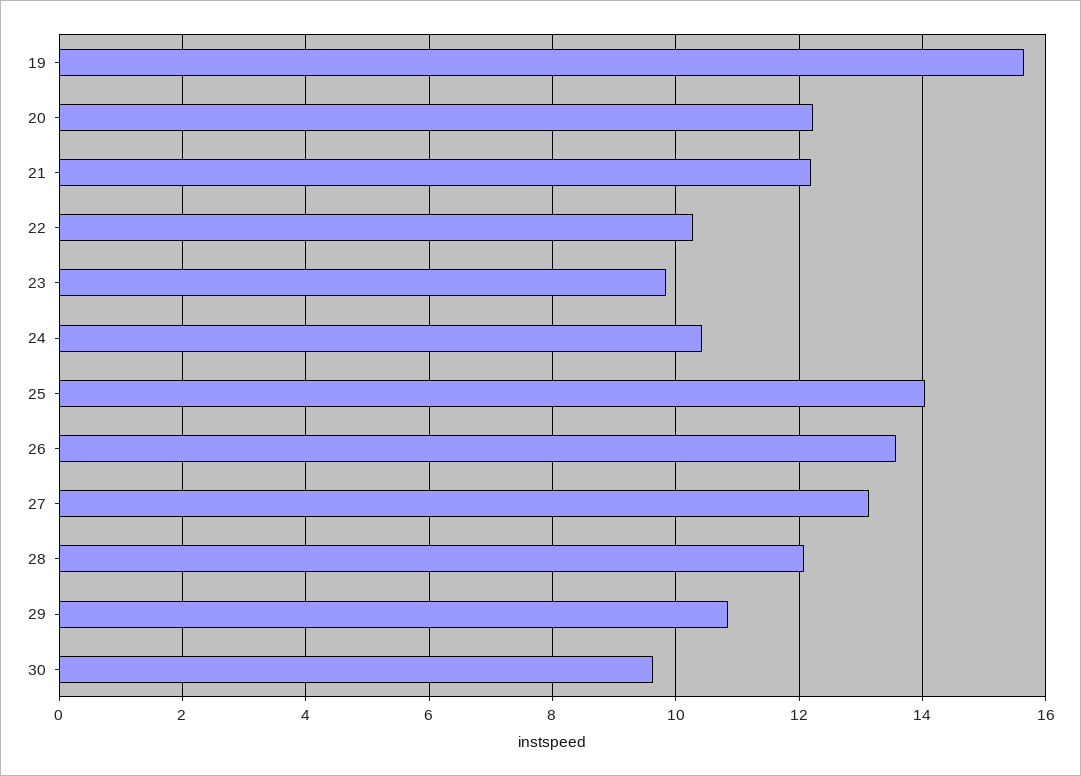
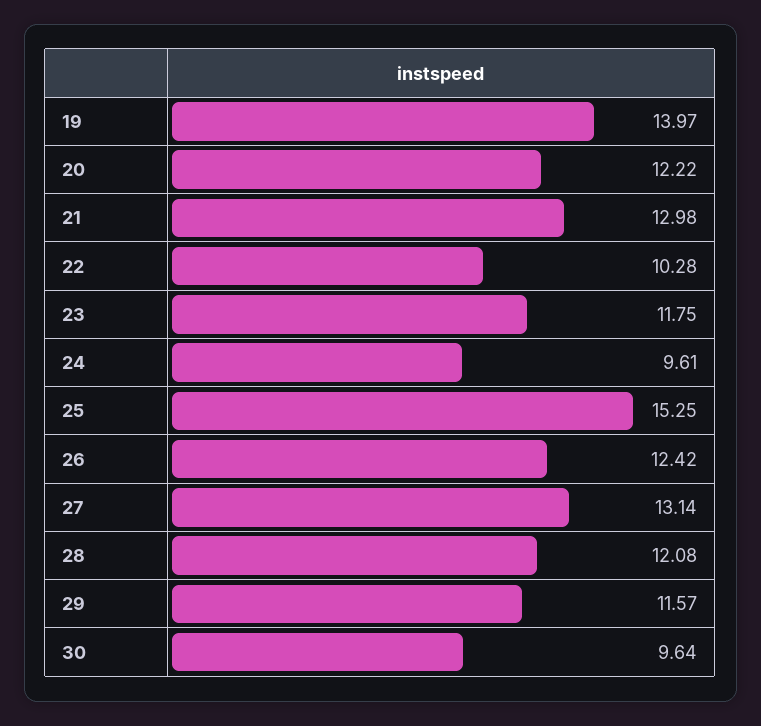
19: 15.6 -> 13.97
21: 12.2 -> 12.98
23: 9.8 -> 11.75
24: 10.4 -> 9.61
25: 14 -> 15.25
26: 13.6 -> 12.42
29: 10.8 -> 11.57

